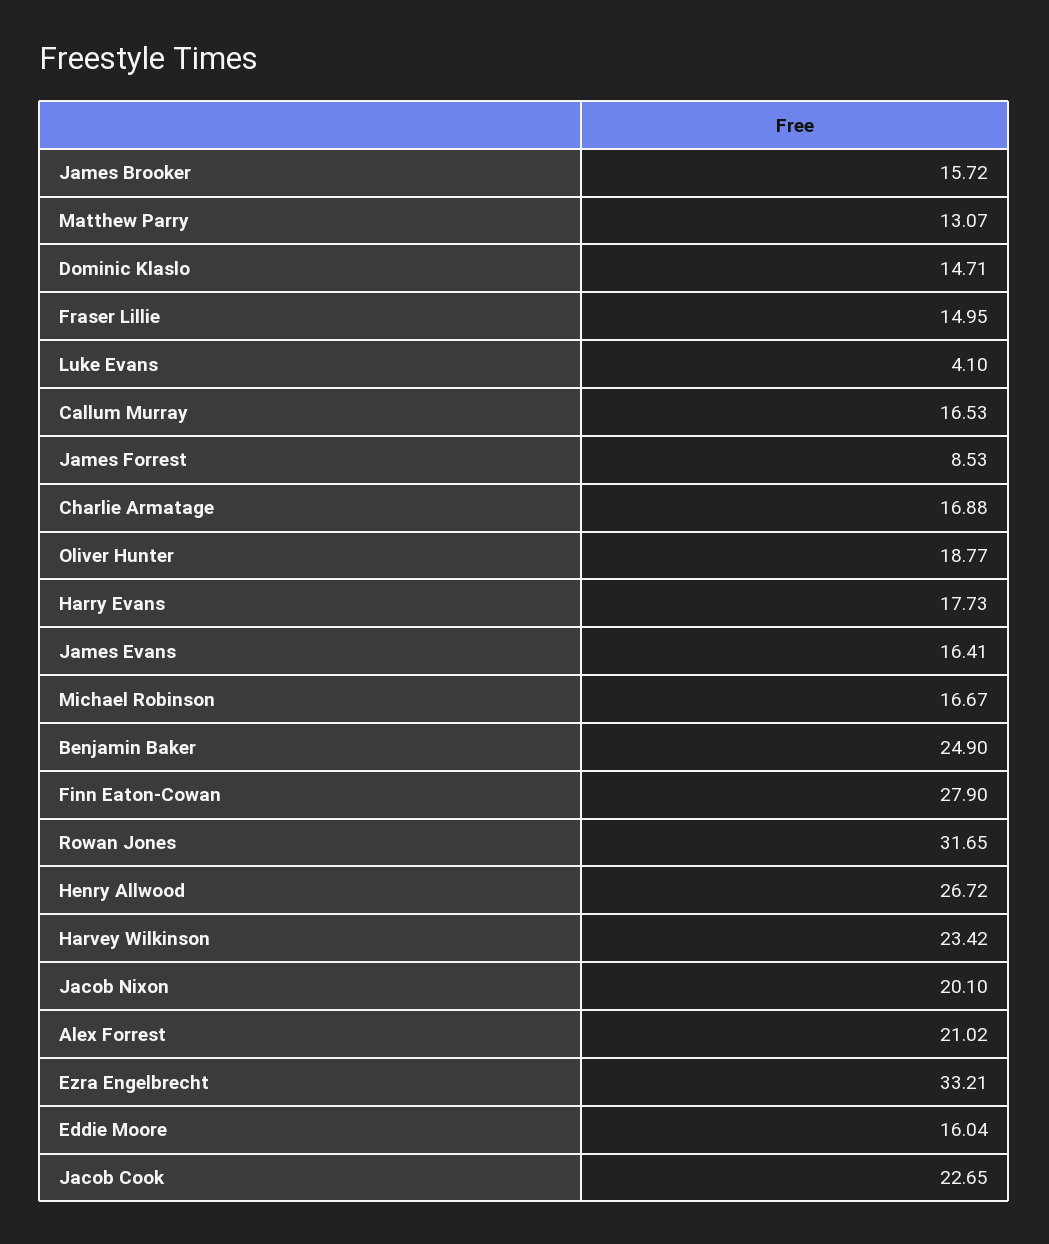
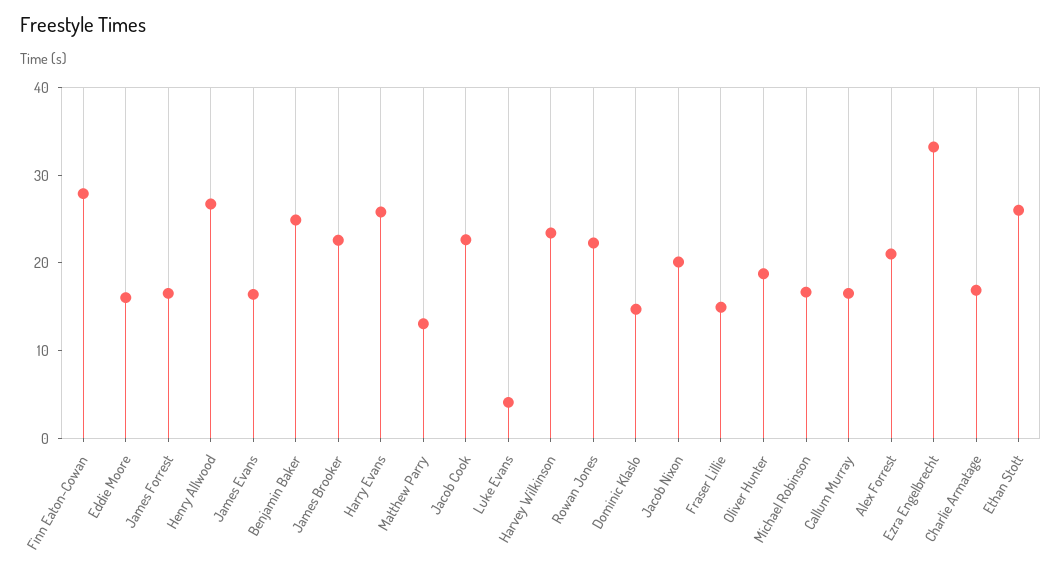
James Brooker: 15.72 -> 22
James Forrest: 8.53 -> 16
Harry Evans: 17.73 -> 26
Rowan Jones: 31.65 -> 22
Ethan Stott: none -> 26

